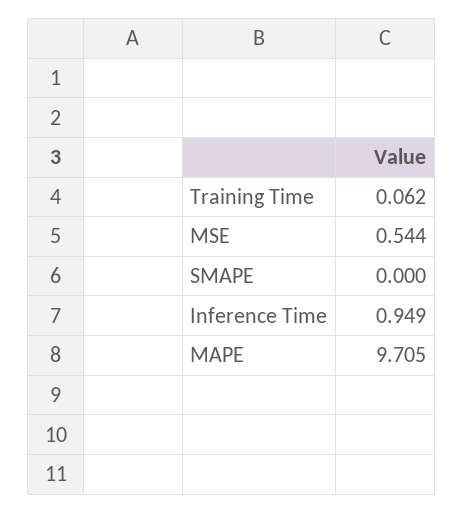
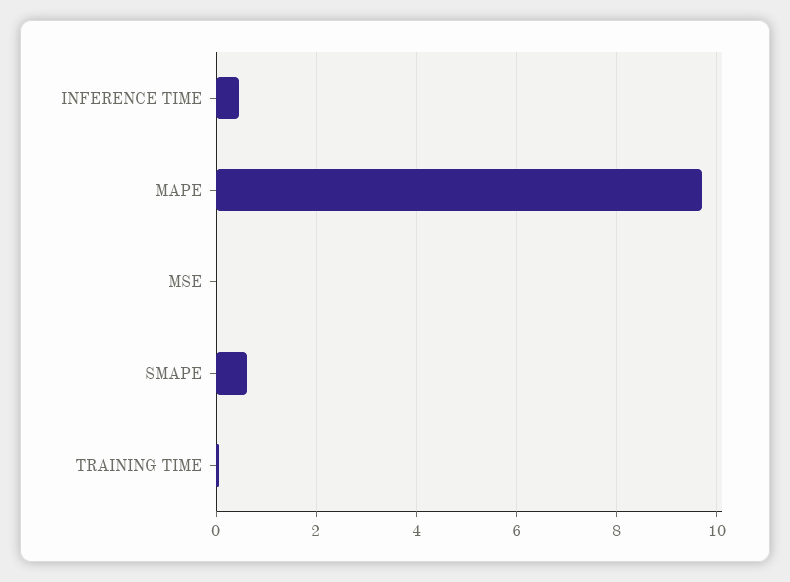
MSE: 0.544 -> 0
SMAPE: 0 -> 0.6
Inference Time: 0.949 -> 0.4

